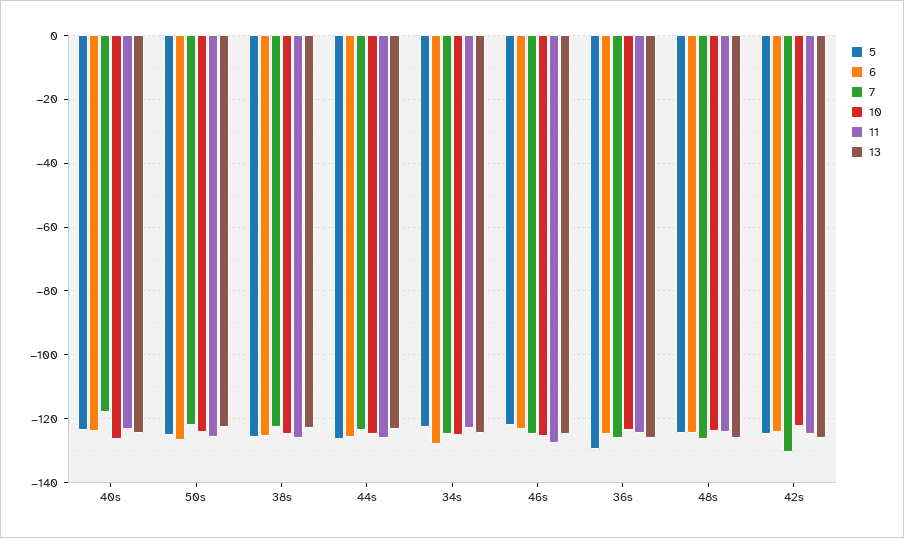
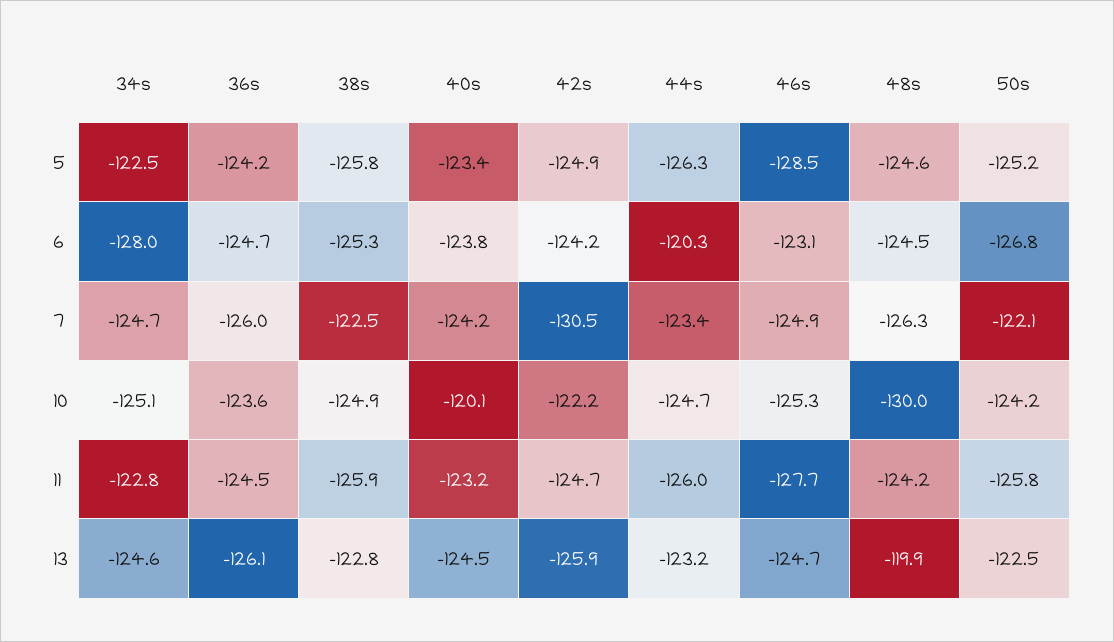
7, 40s: -118 -> -124.2
10, 40s: -126 -> -120.1
6, 44s: -126 -> -120.3
5, 46s: -122 -> -128.5
5, 36s: -130 -> -124.2
10, 48s: -124 -> -130
13, 48s: -126 -> -119.9

